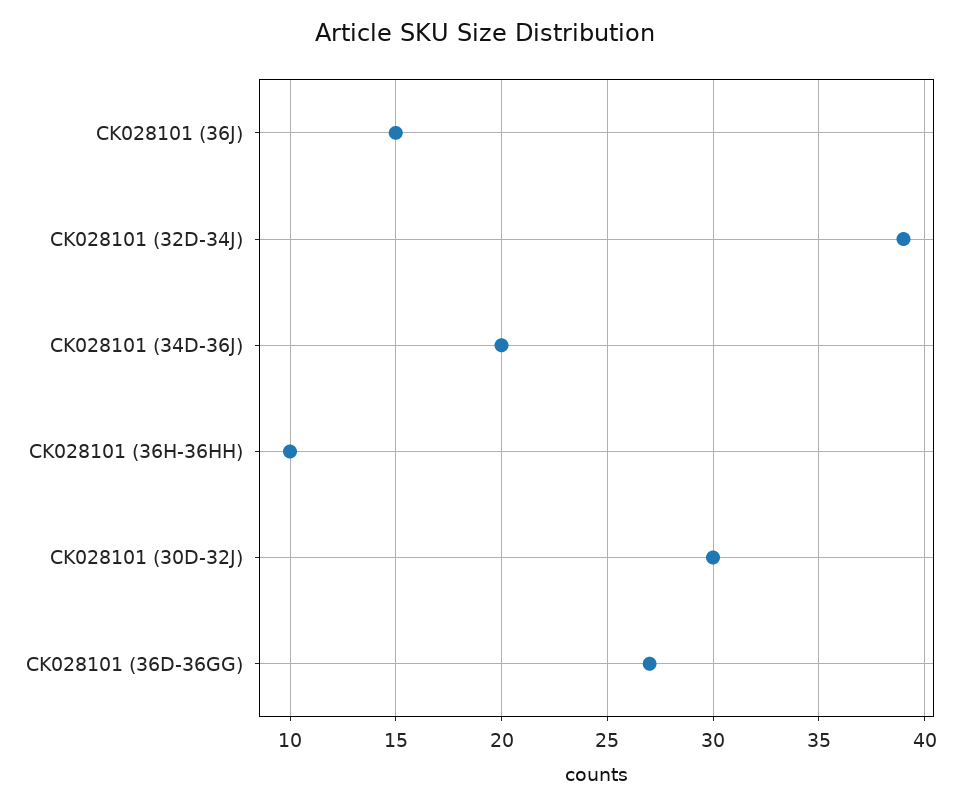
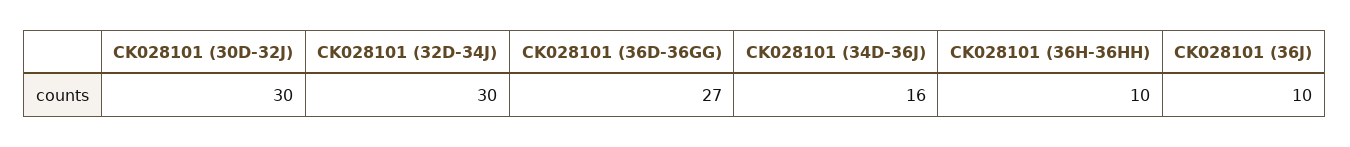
CK028101 (36J): 15 -> 10
CK028101 (32D-34J): 39 -> 30
CK028101 (34D-36J): 20 -> 16

